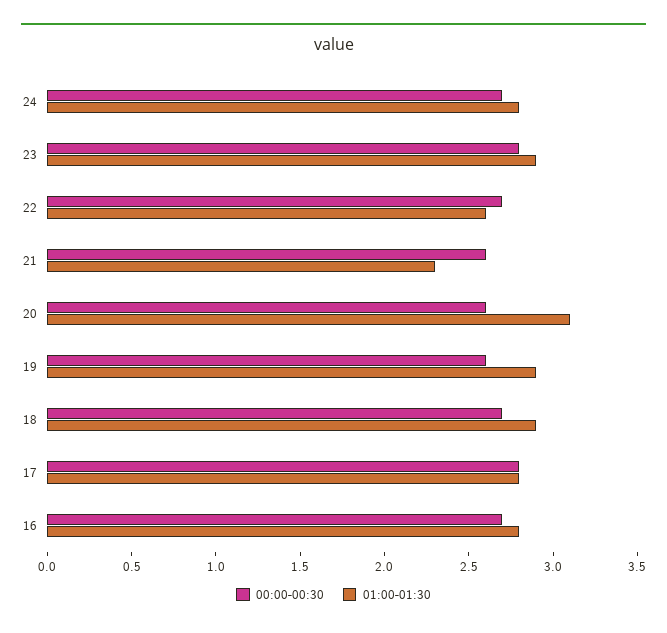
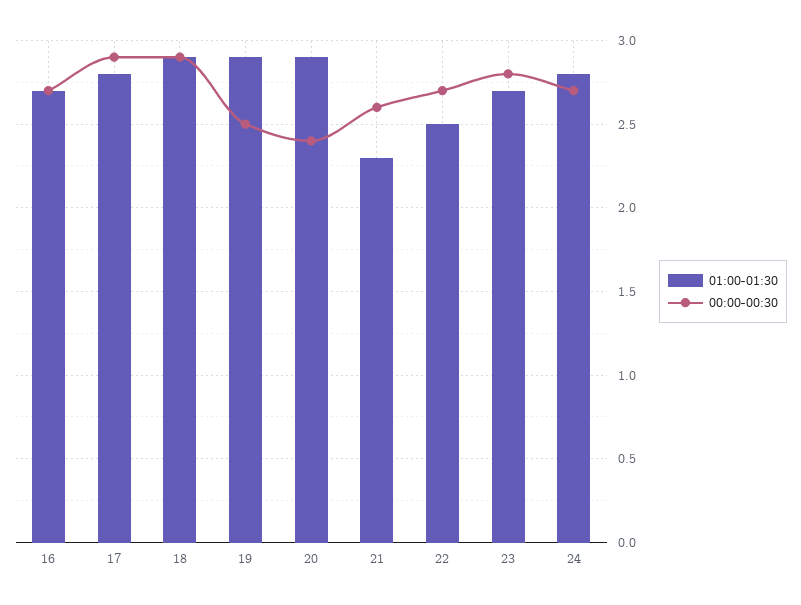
01:00-01:30, 23: 2.9 -> 2.7
01:00-01:30, 22: 2.6 -> 2.5
00:00-00:30, 20: 2.6 -> 2.4
01:00-01:30, 20: 3.1 -> 2.9
00:00-00:30, 19: 2.6 -> 2.5
00:00-00:30, 18: 2.7 -> 2.9
00:00-00:30, 17: 2.8 -> 2.9
01:00-01:30, 16: 2.8 -> 2.7

